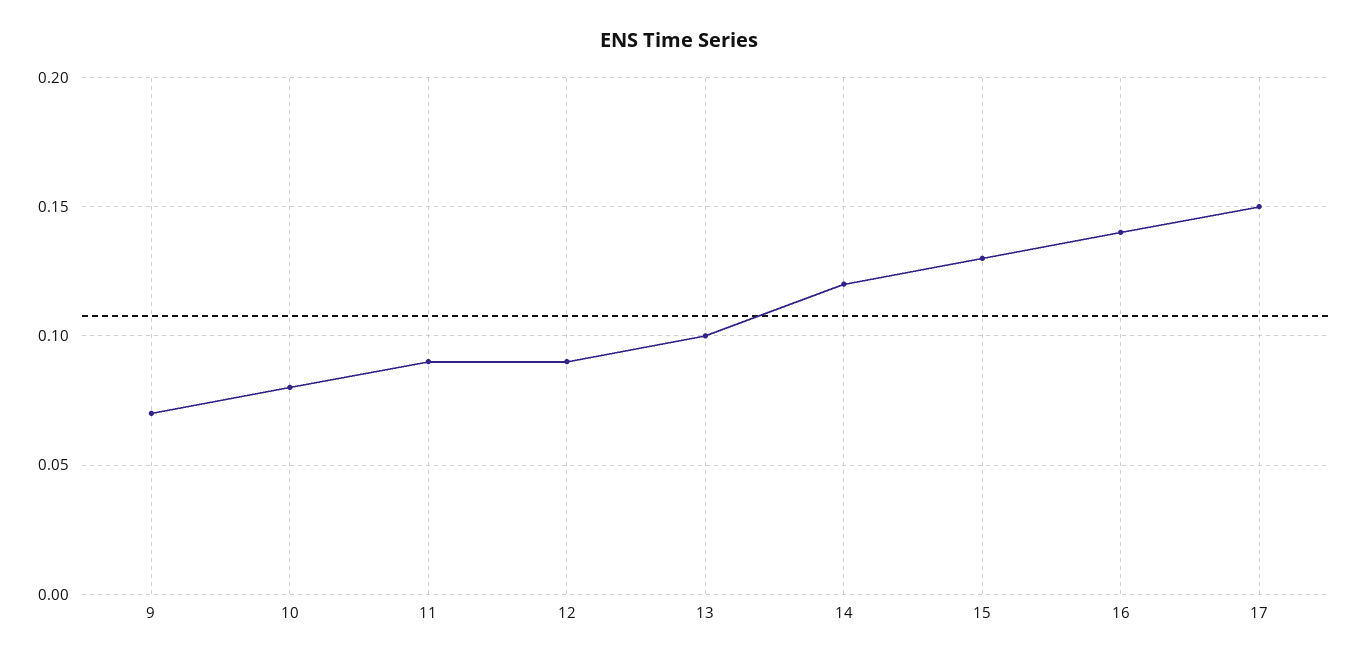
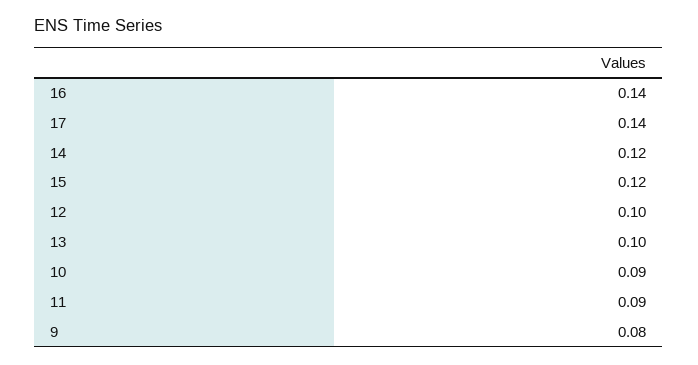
9: 0.07 -> 0.08
10: 0.08 -> 0.09
12: 0.09 -> 0.1
15: 0.13 -> 0.12
17: 0.15 -> 0.14

